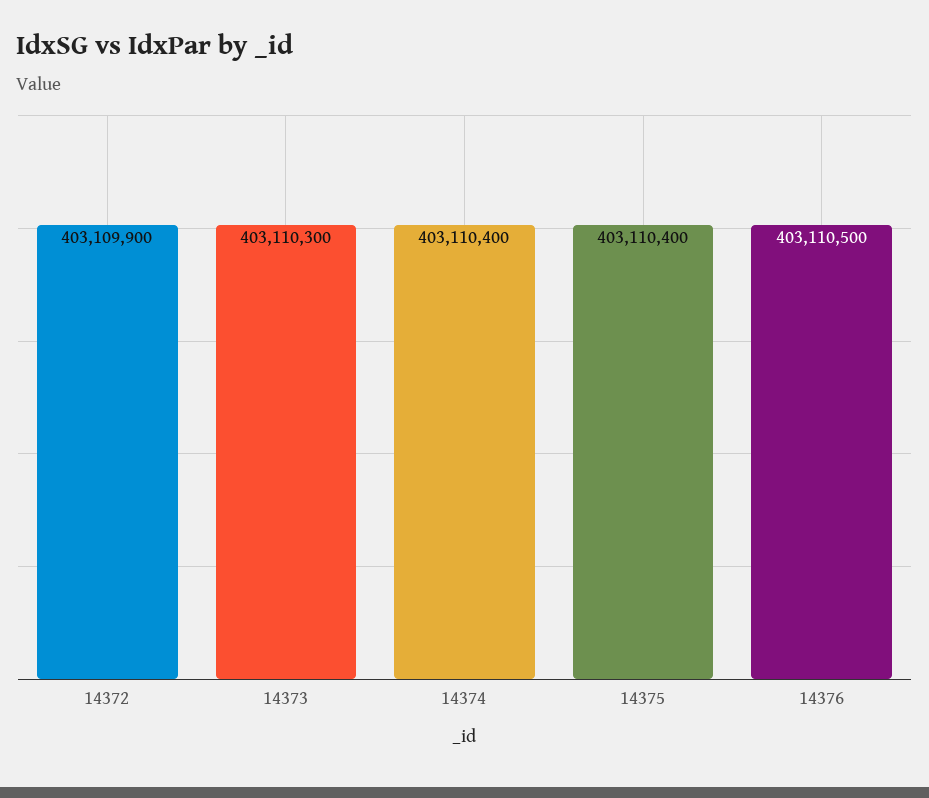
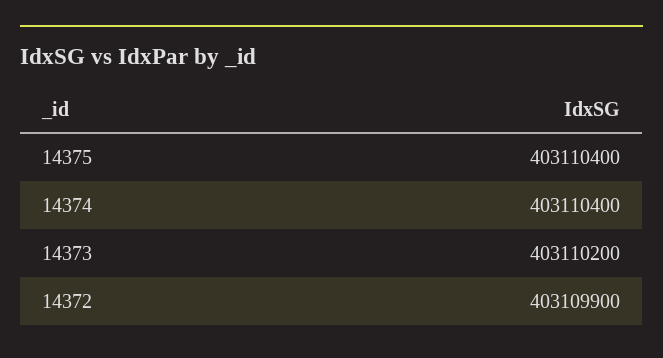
14373: 403110300 -> 403110200
14376: 403110500 -> none

